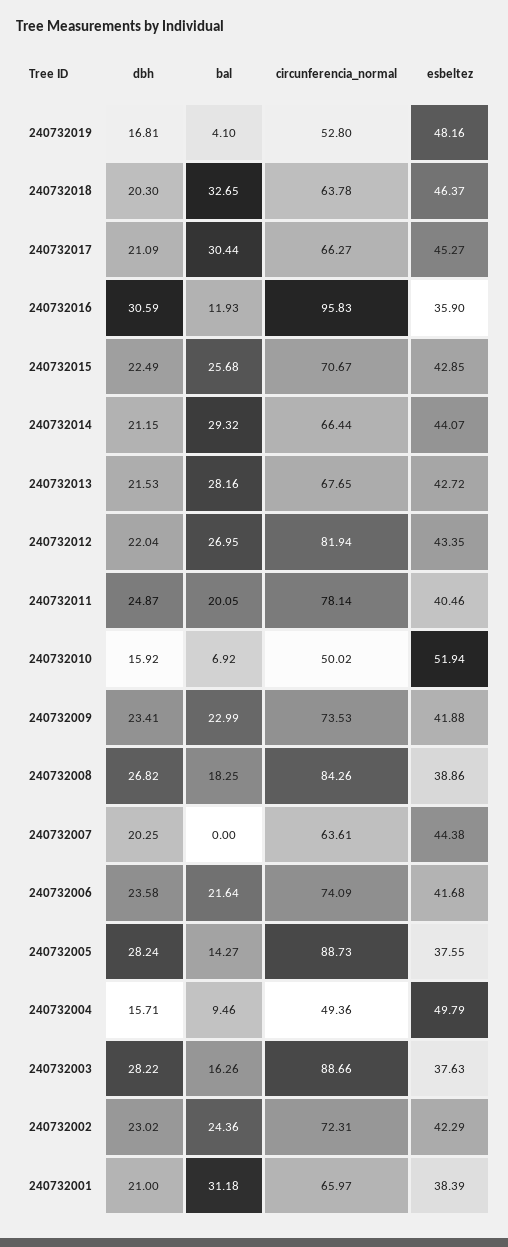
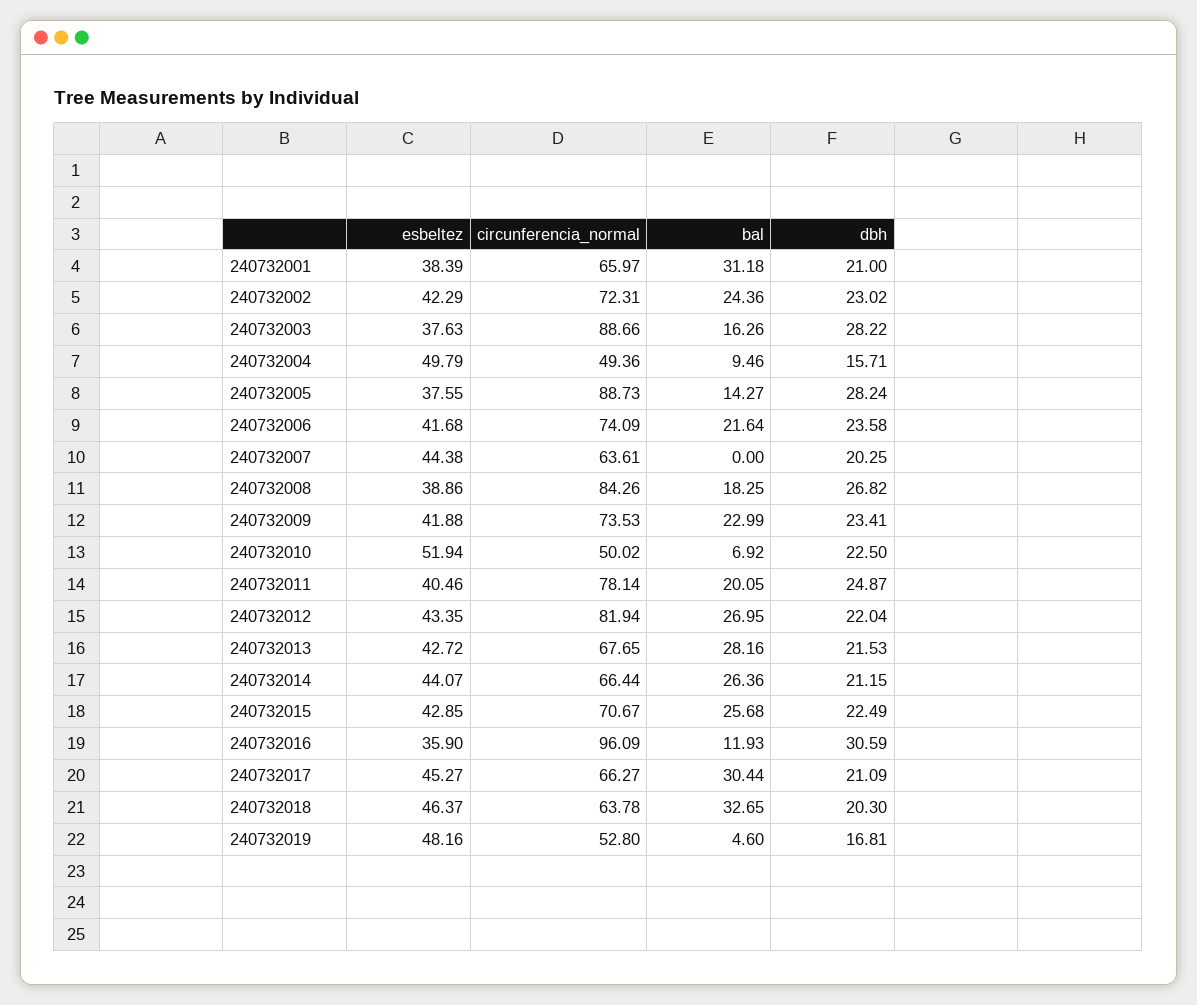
bal, 240732019: 4.1 -> 4.6
circunferencia_normal, 240732016: 95.83 -> 96.09
bal, 240732014: 29.32 -> 26.36
dbh, 240732010: 15.92 -> 22.5

